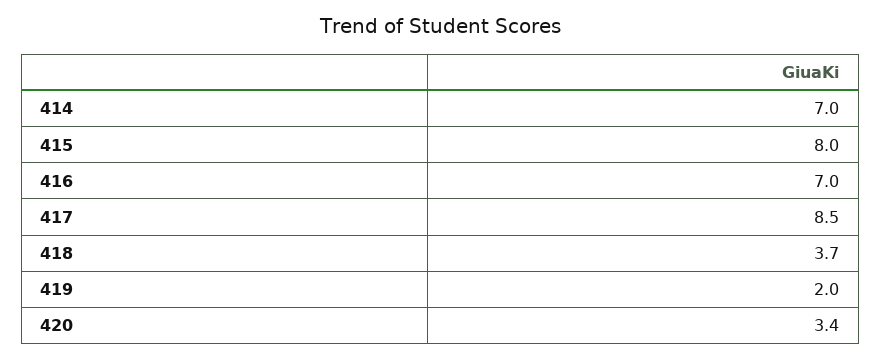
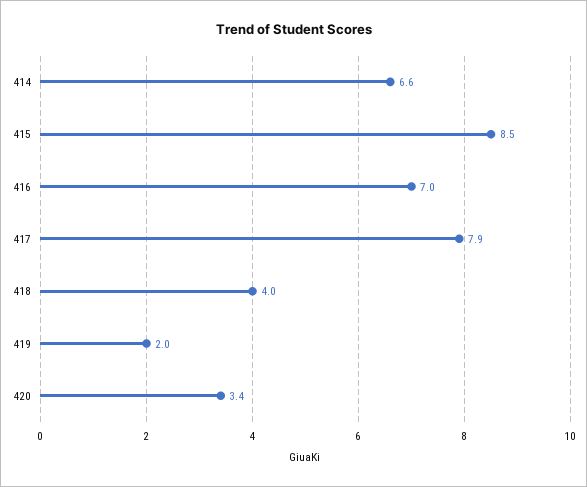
414: 7 -> 6.6
415: 8 -> 8.5
417: 8.5 -> 7.9
418: 3.7 -> 4

